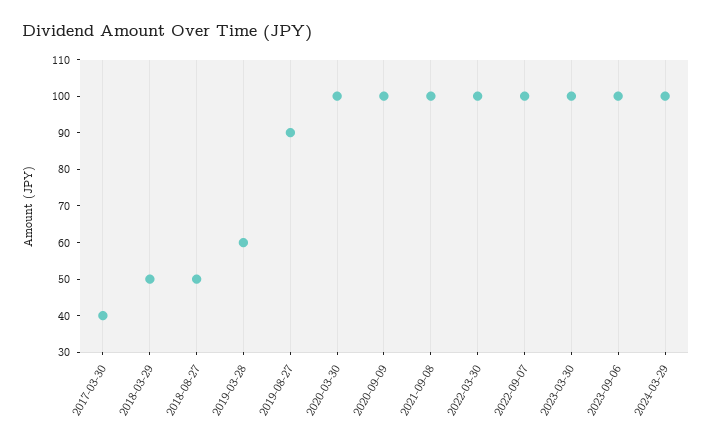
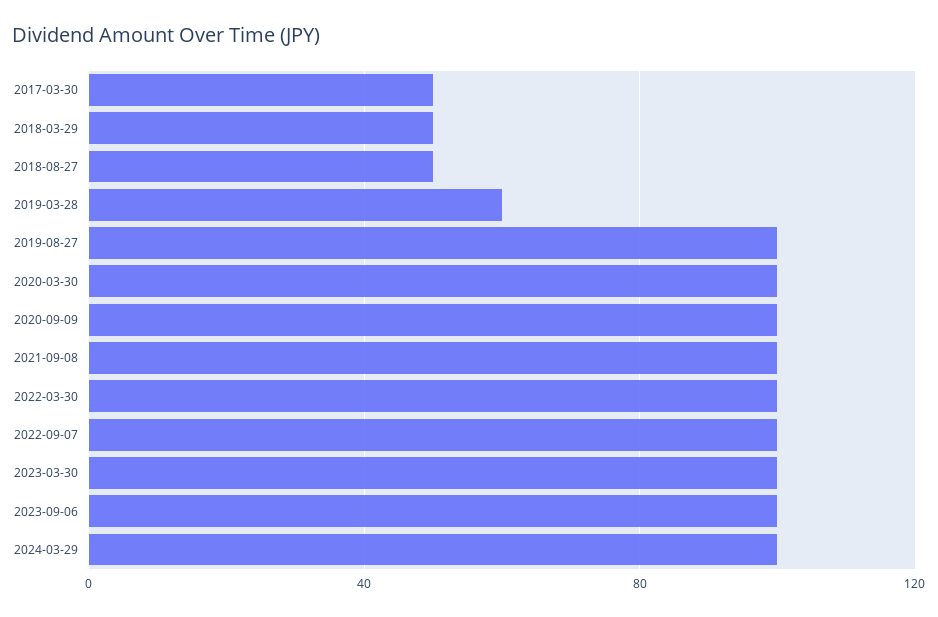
2017-03-30: 40 -> 50
2019-08-27: 90 -> 100

